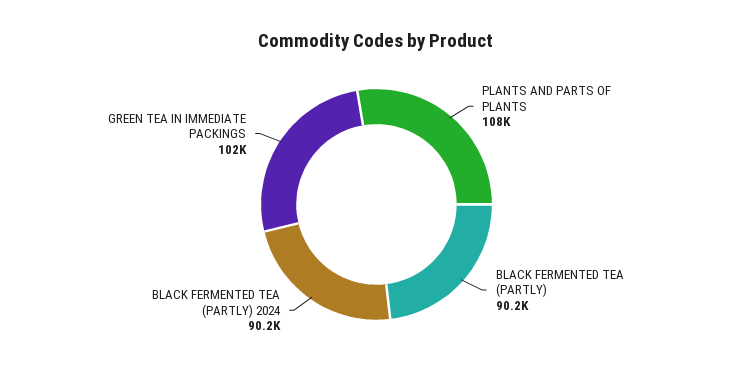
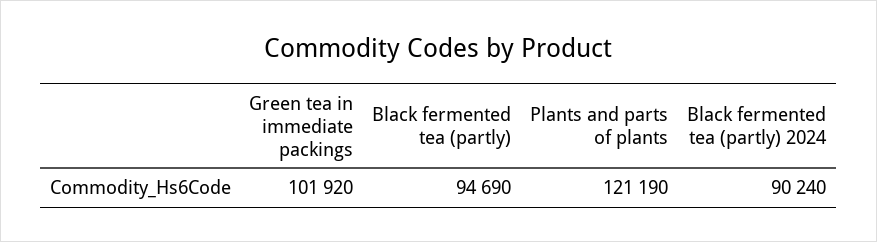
PLANTS AND PARTS OF PLANTS: 108000 -> 121190
BLACK FERMENTED TEA (PARTLY): 90200 -> 94690

